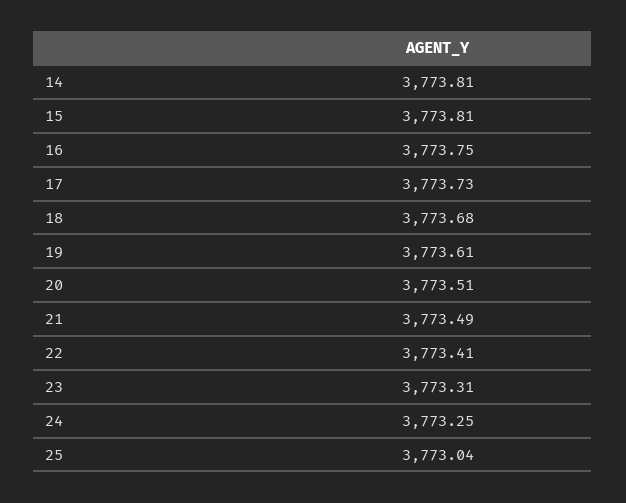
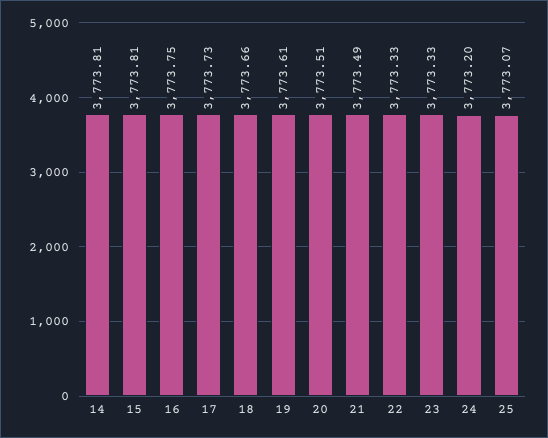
18: 3773.68 -> 3773.66
22: 3773.41 -> 3773.33
23: 3773.31 -> 3773.33
24: 3773.25 -> 3773.2
25: 3773.04 -> 3773.07

